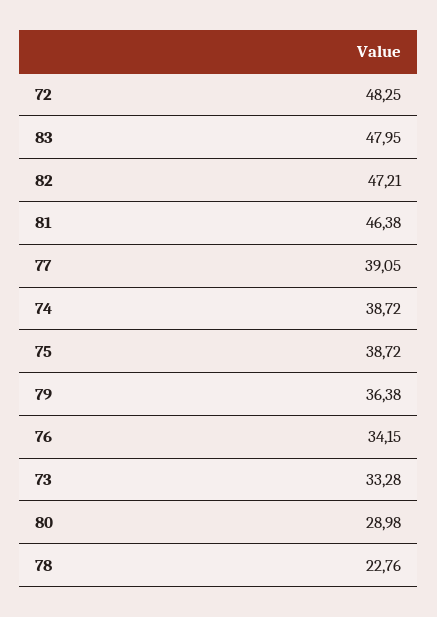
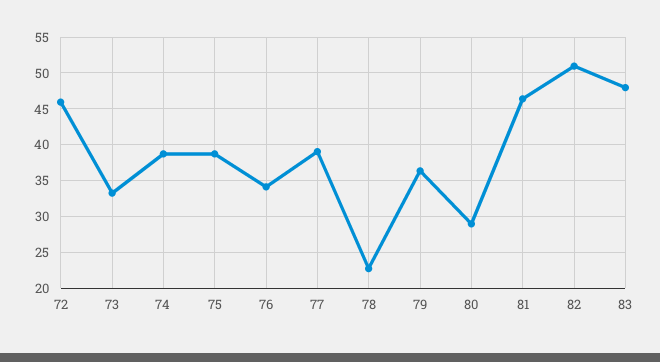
72: 48.25 -> 46
82: 47.21 -> 51

